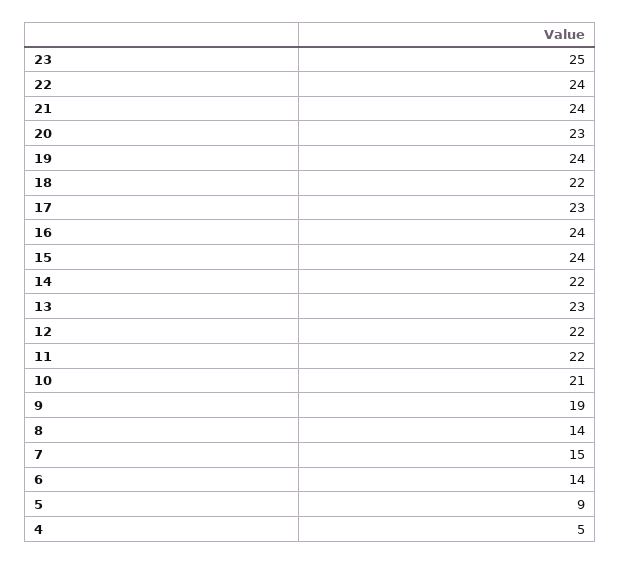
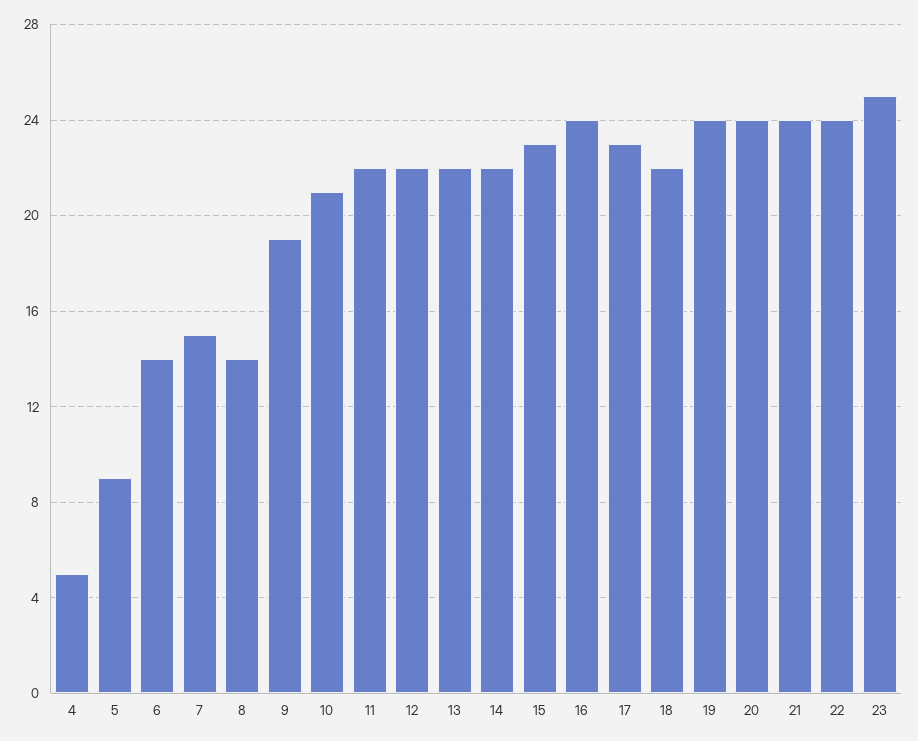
20: 23 -> 24
15: 24 -> 23
13: 23 -> 22

